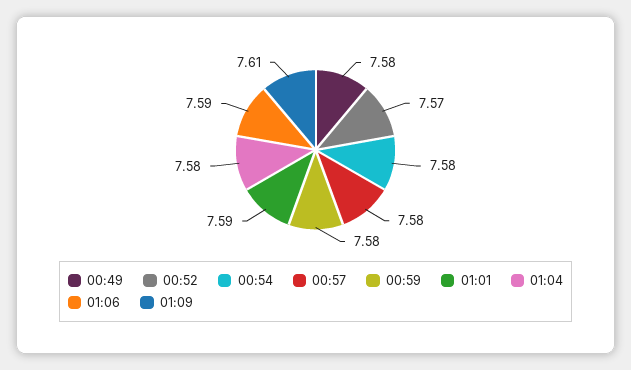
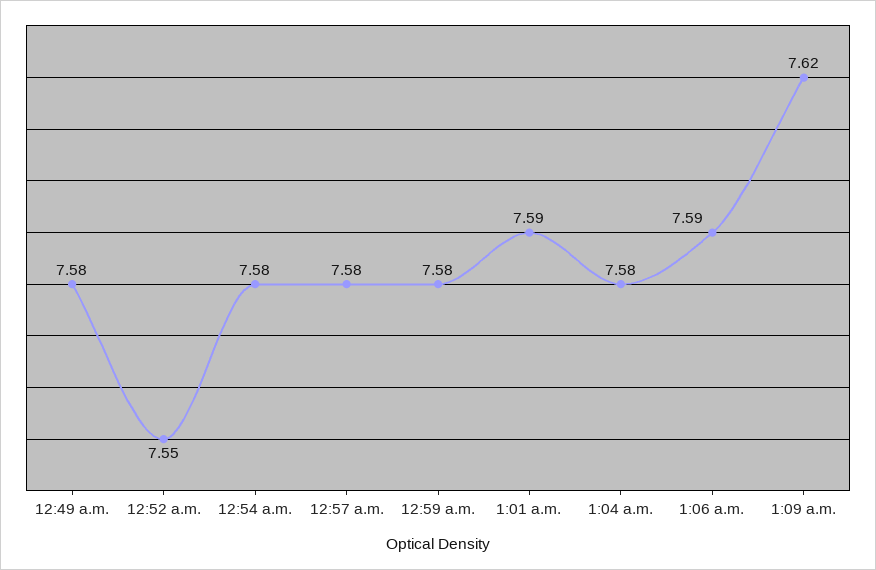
00:52: 7.57 -> 7.55
01:09: 7.61 -> 7.62

